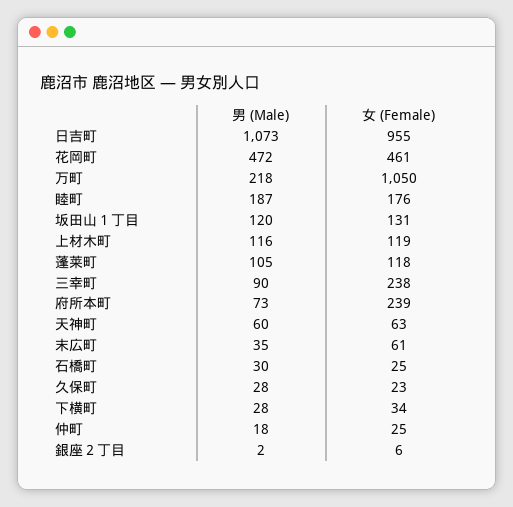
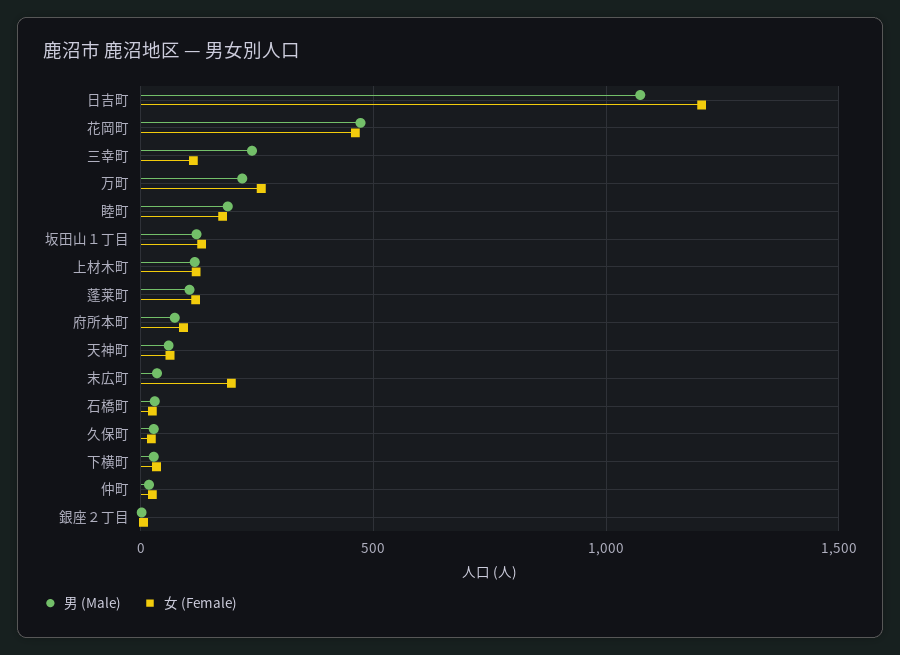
女 (Female), 日吉町: 955 -> 1200
女 (Female), 万町: 1050 -> 250
男 (Male), 三幸町: 90 -> 250
女 (Female), 三幸町: 238 -> 100
女 (Female), 府所本町: 239 -> 100
女 (Female), 末広町: 61 -> 200

